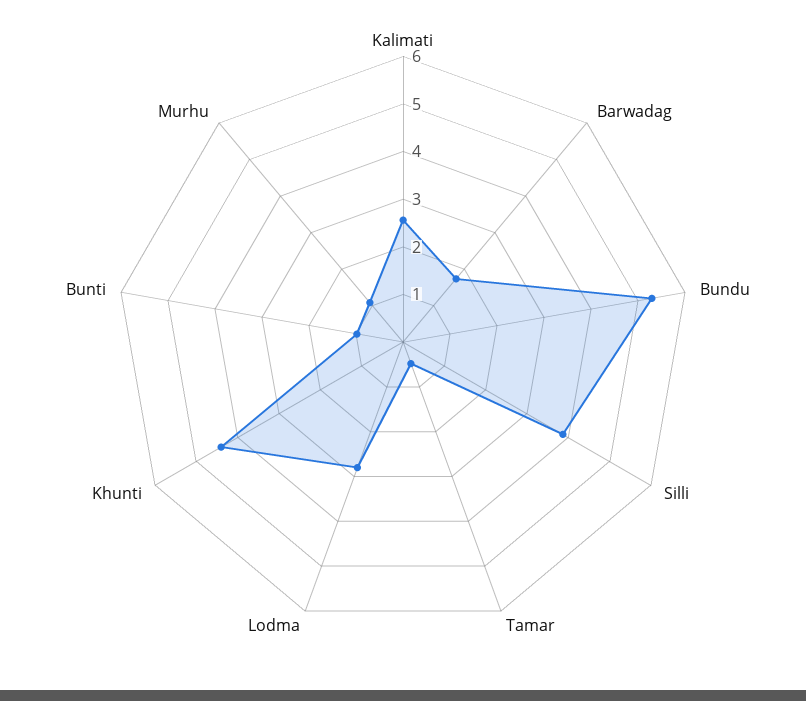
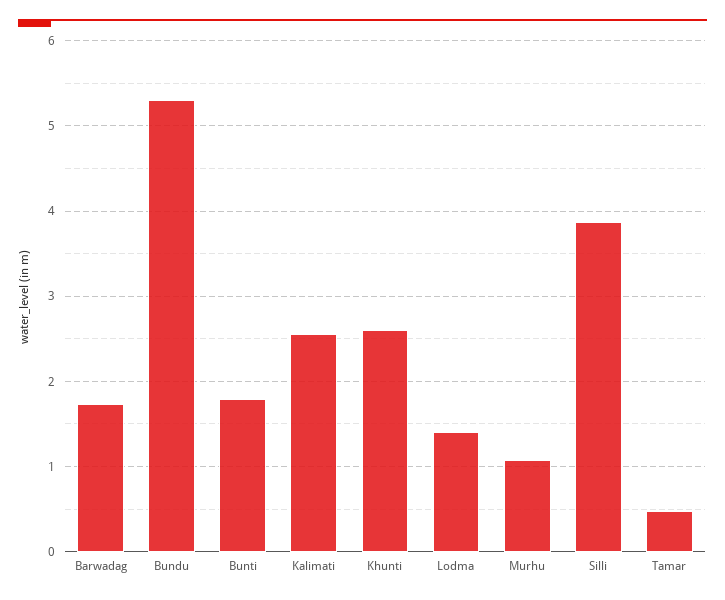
Lodma: 2.8 -> 1.4
Khunti: 4.4 -> 2.6
Bunti: 1 -> 1.8

